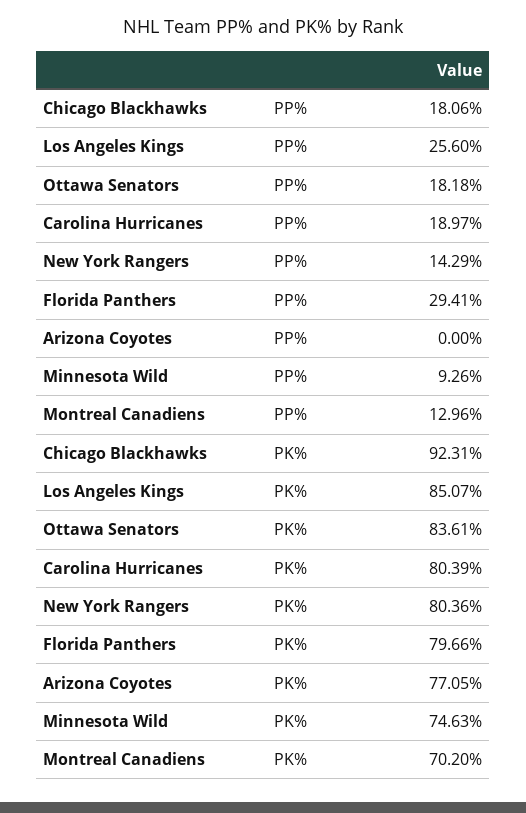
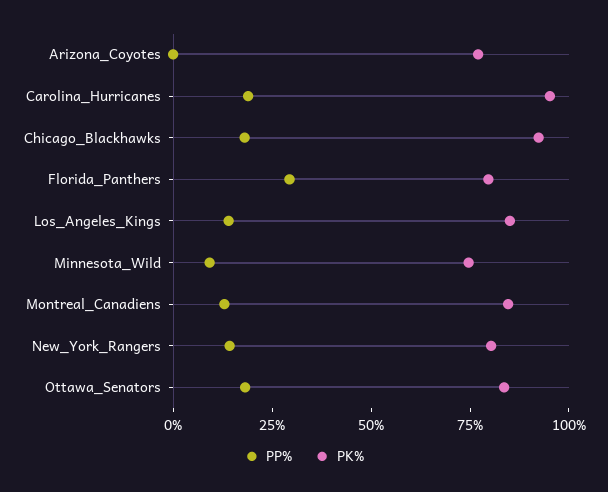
PP%, Los Angeles Kings: 25.6 -> 15
PK%, Carolina Hurricanes: 80.39 -> 95
PK%, Montreal Canadiens: 70.2 -> 85

